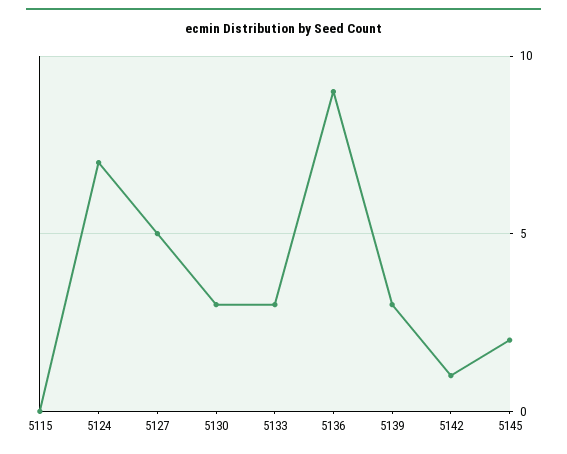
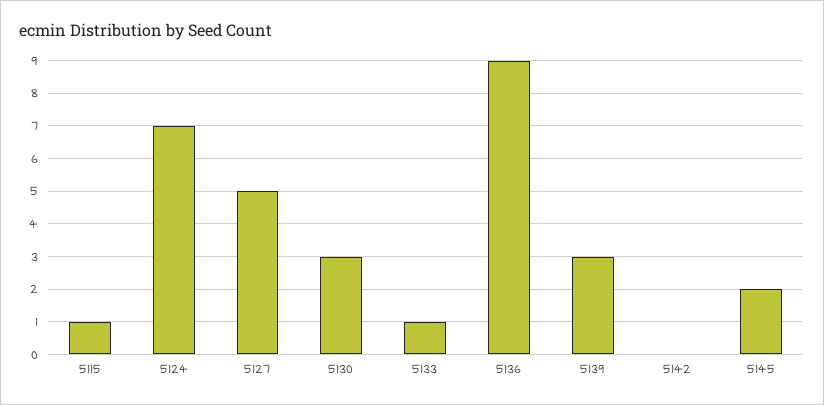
5115: 0 -> 1
5133: 3 -> 1
5142: 1 -> 0

